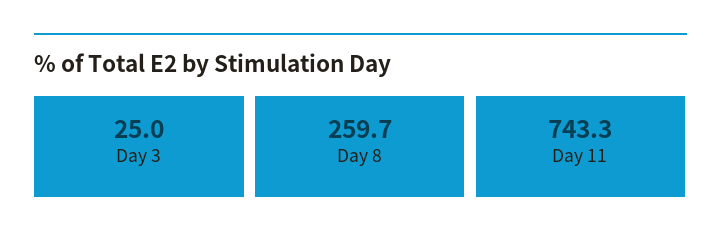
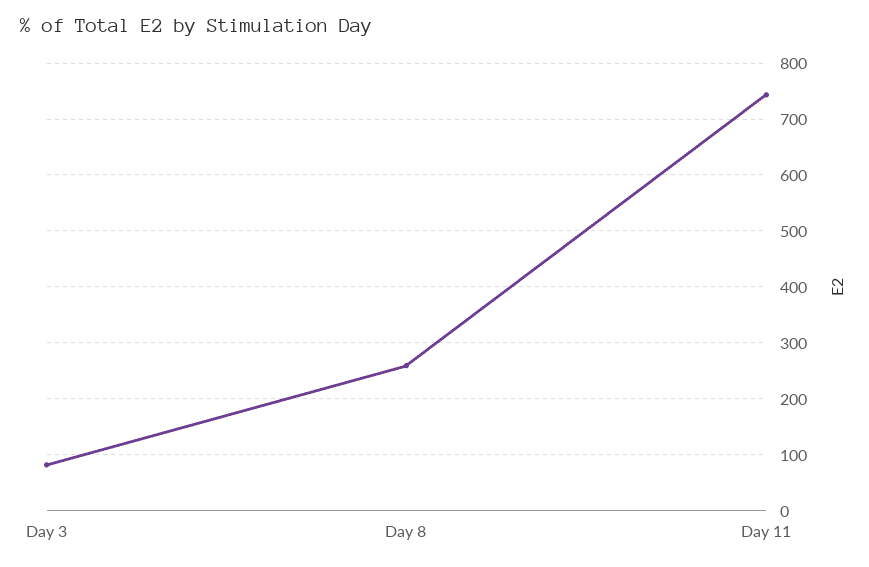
Day 3: 25 -> 80

